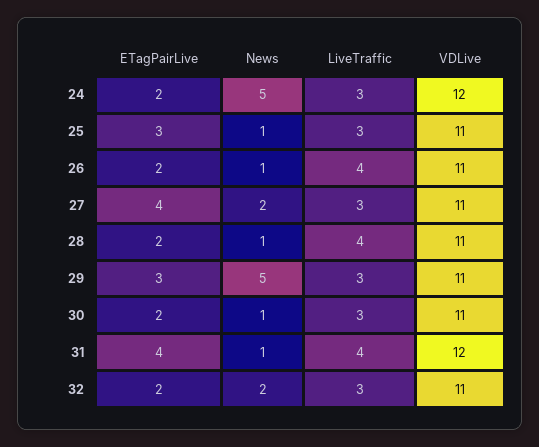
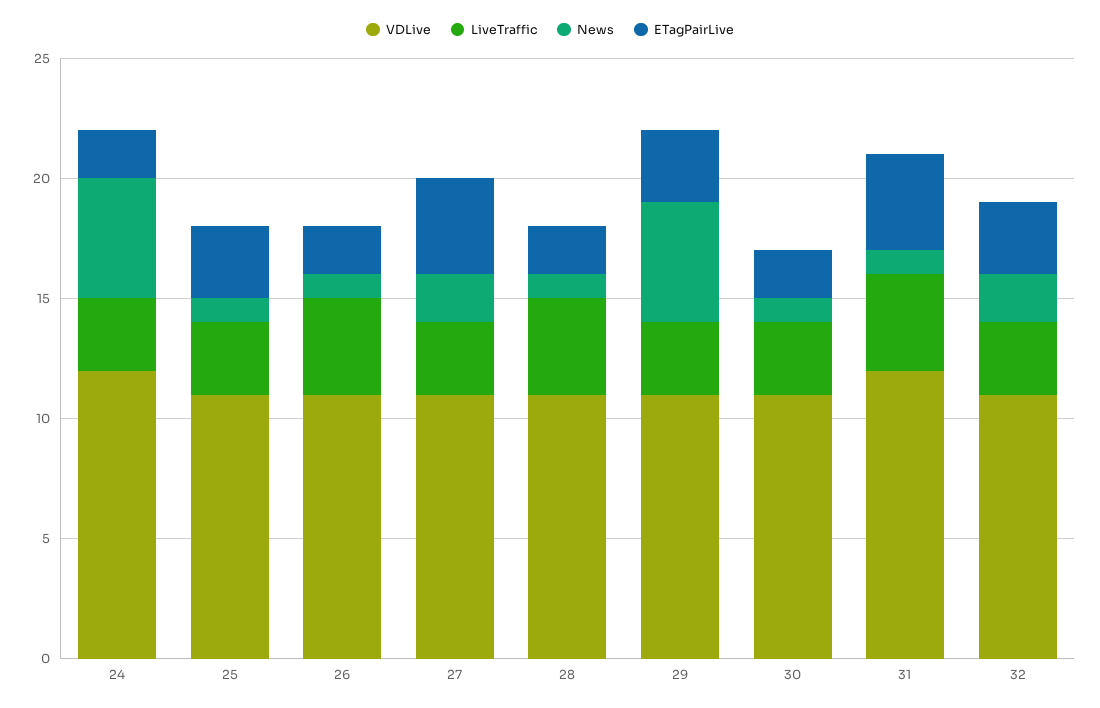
ETagPairLive, 32: 2 -> 3

